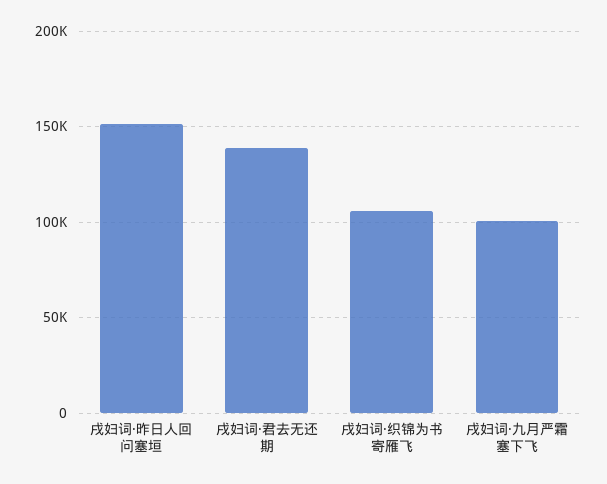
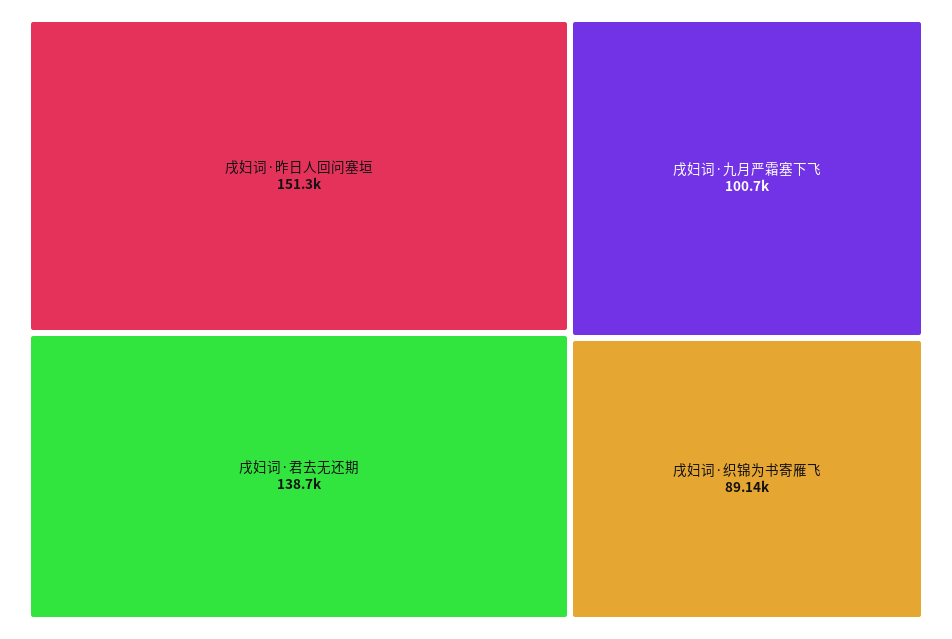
戌妇词·织锦为书寄雁飞: 105000 -> 89140

